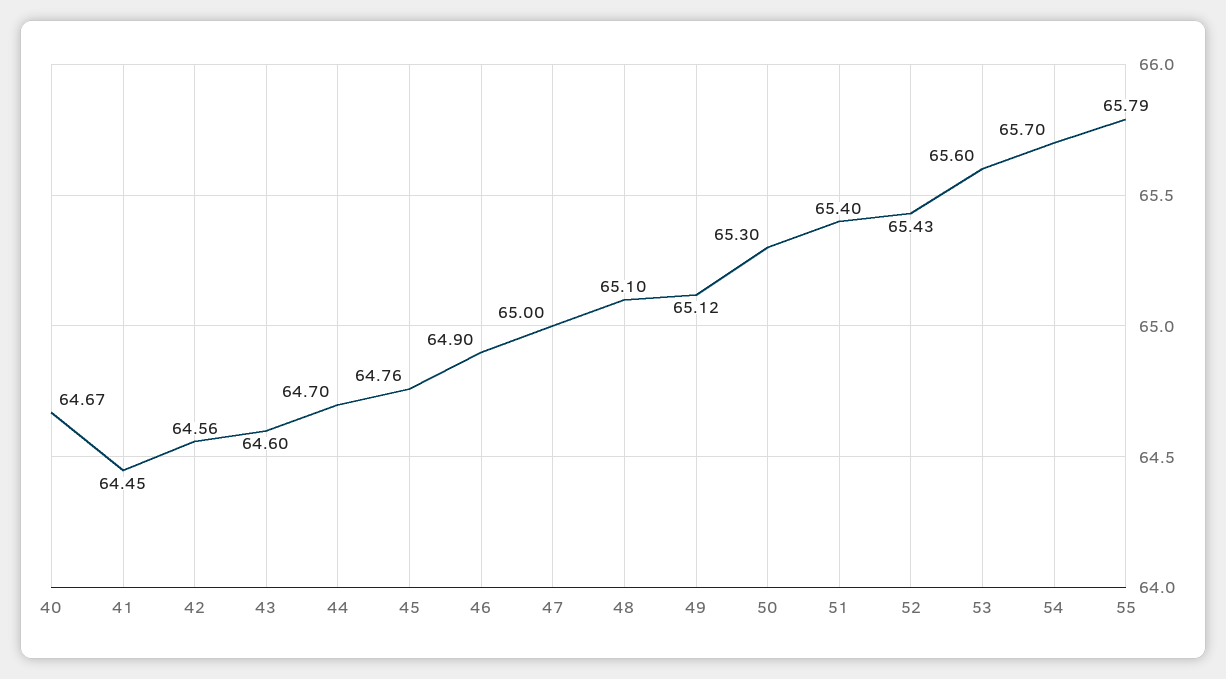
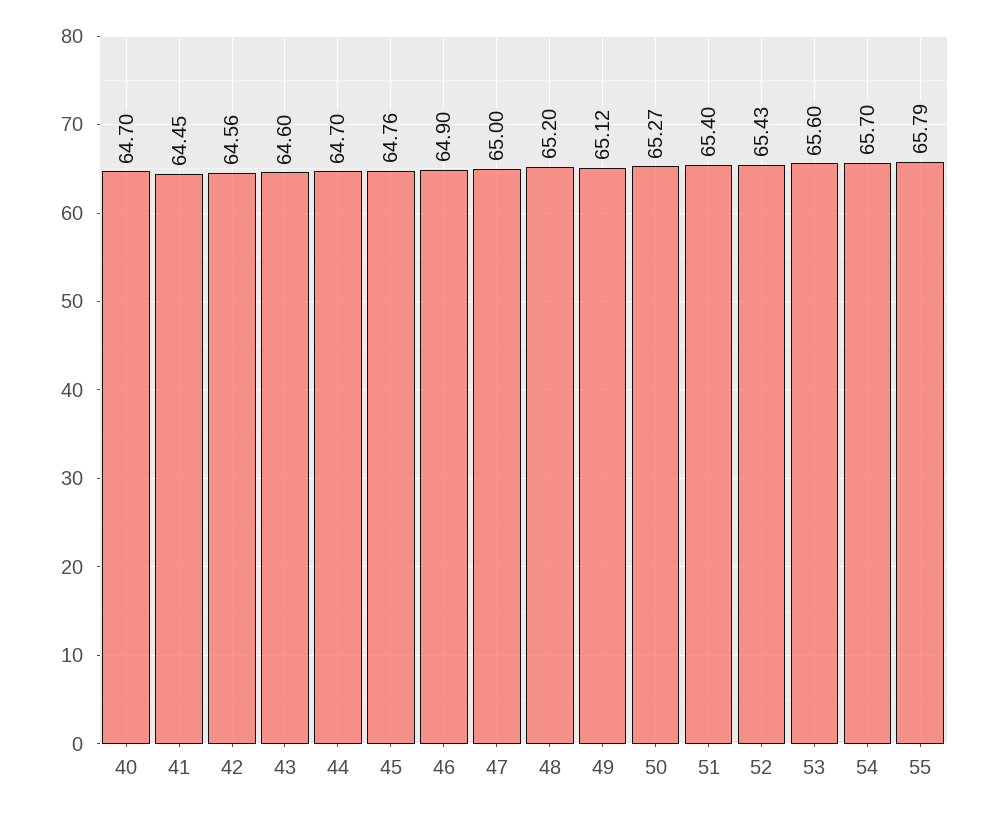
40: 64.67 -> 64.7
48: 65.1 -> 65.2
50: 65.3 -> 65.27

